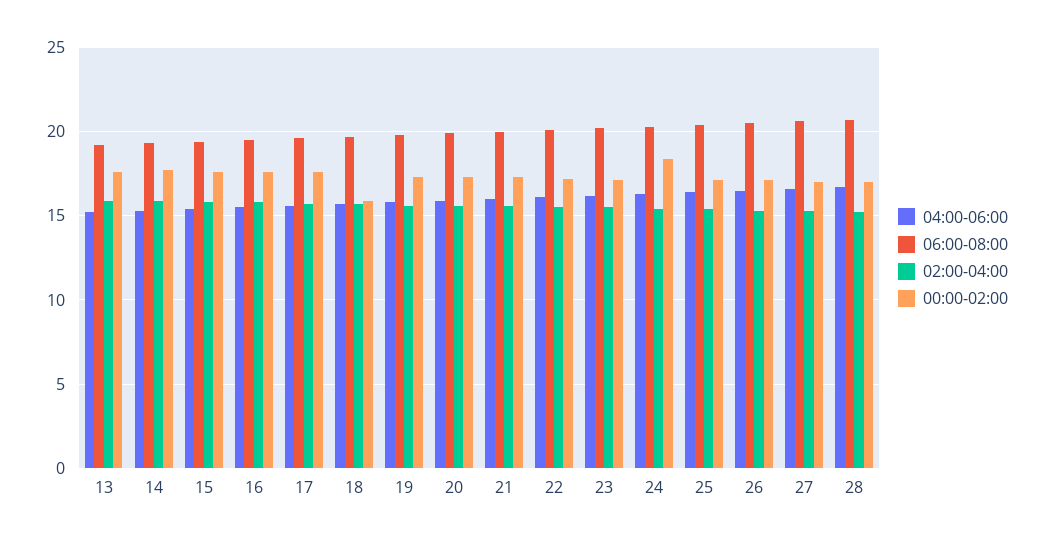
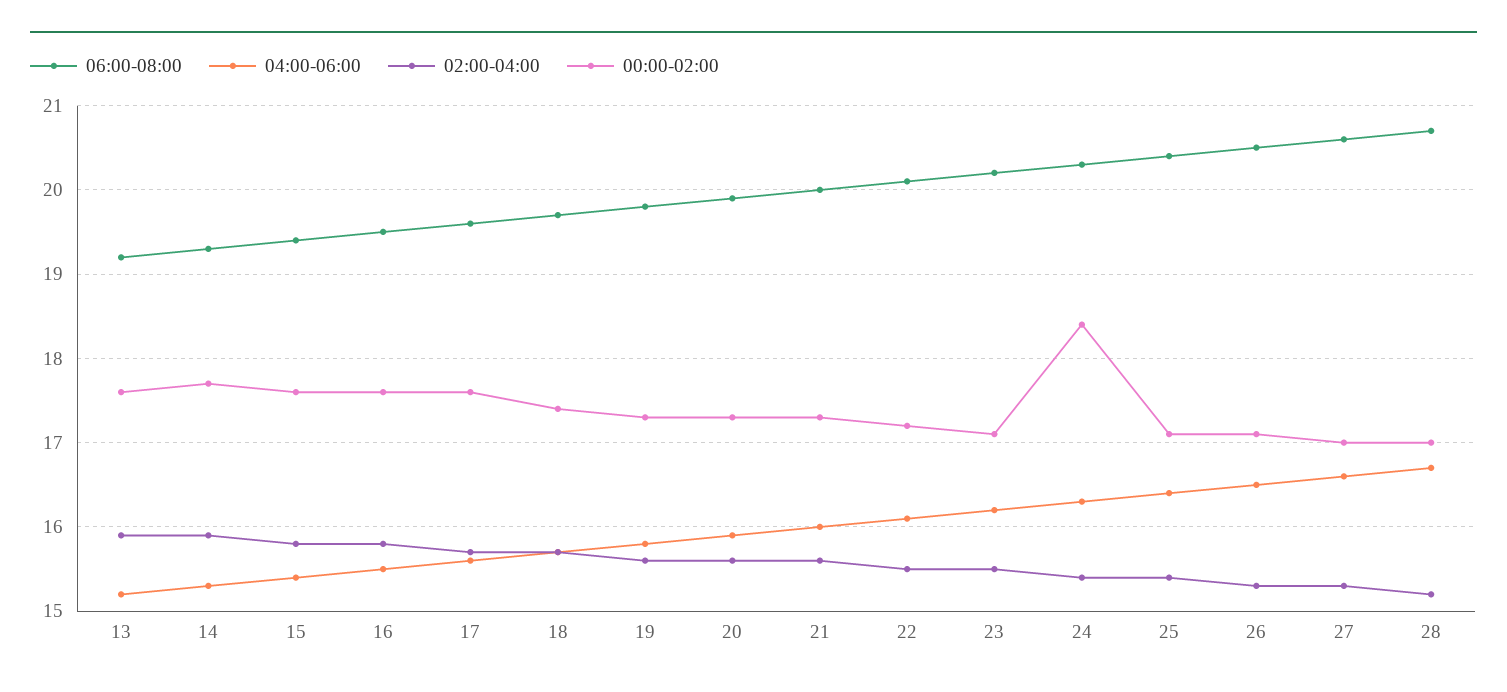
00:00-02:00, 18: 16 -> 17.4

